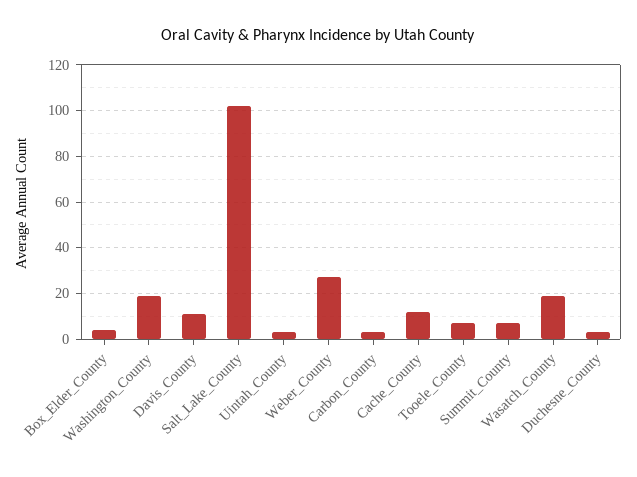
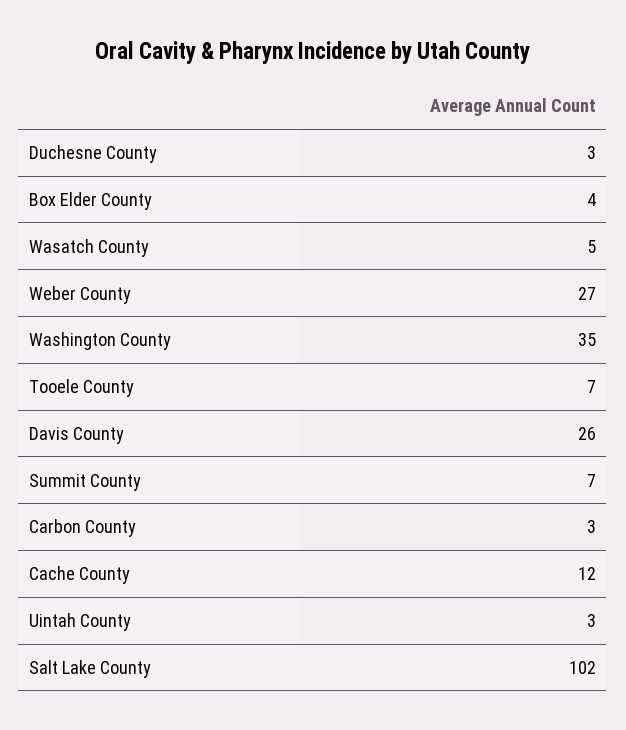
Washington_County: 20 -> 35
Davis_County: 10 -> 26
Wasatch_County: 20 -> 5

